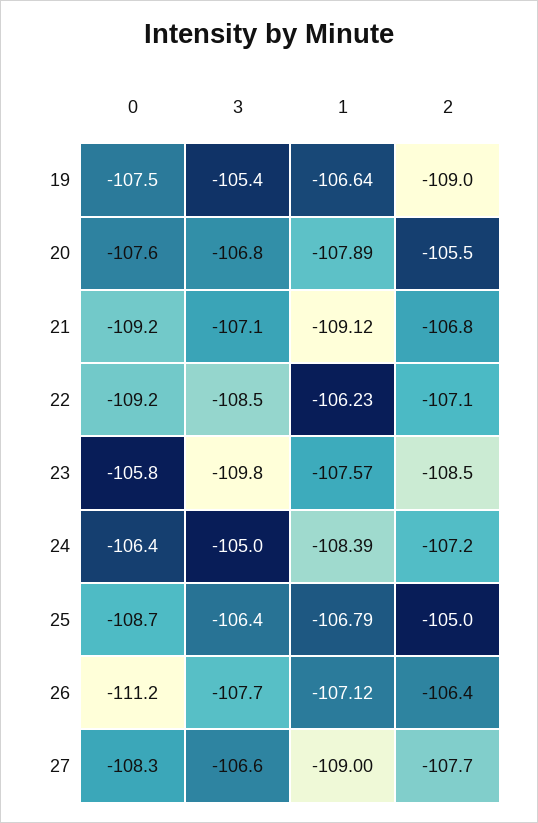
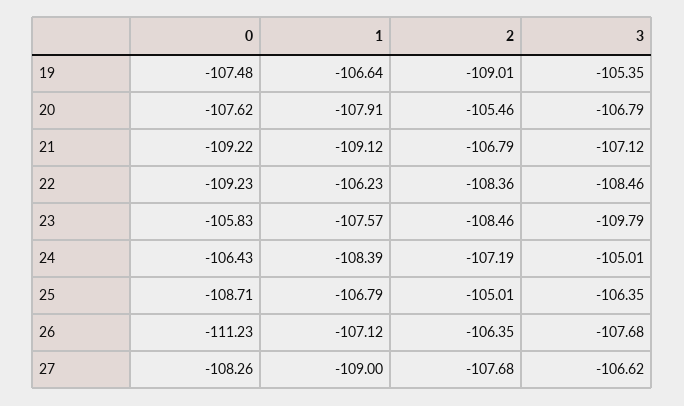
1, 20: -107.89 -> -107.91
2, 22: -107.1 -> -108.36

